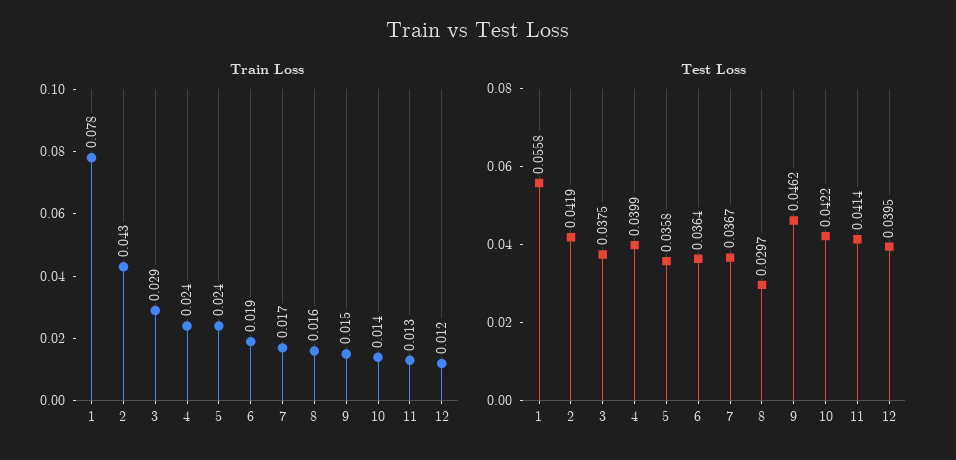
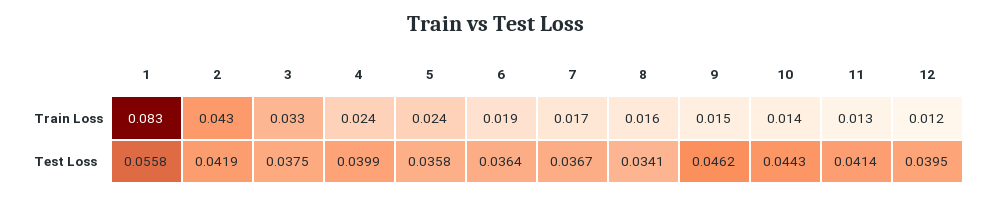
Train Loss, 1: 0.078 -> 0.083
Train Loss, 3: 0.029 -> 0.033
Test Loss, 8: 0.0297 -> 0.0341
Test Loss, 10: 0.0422 -> 0.0443

